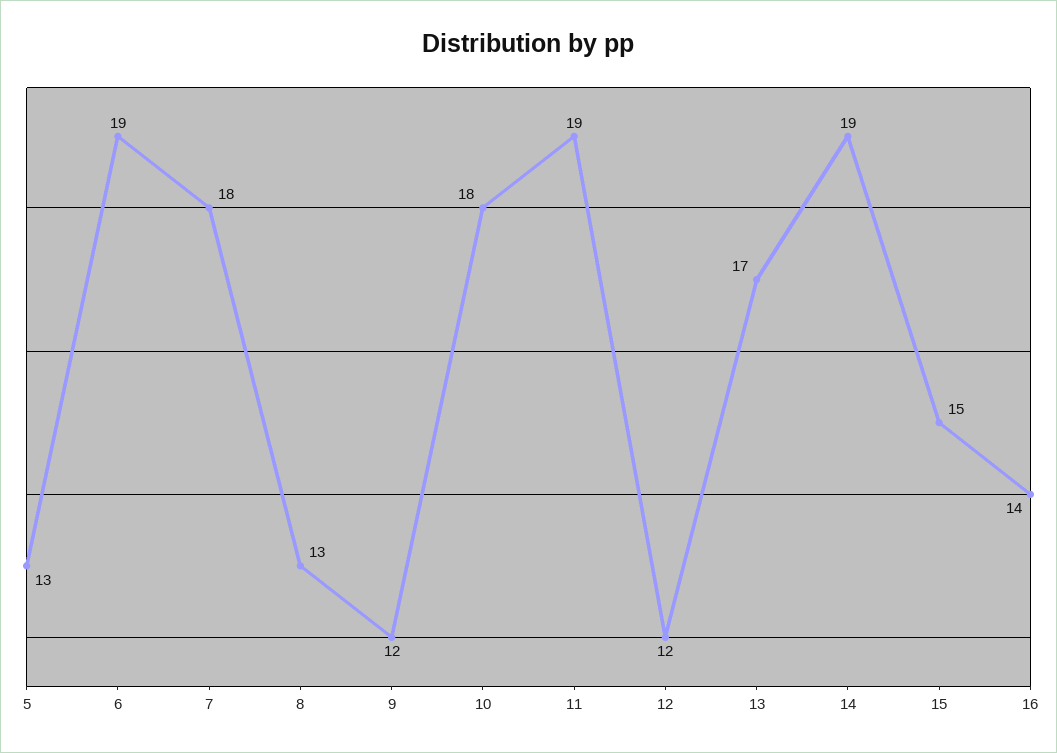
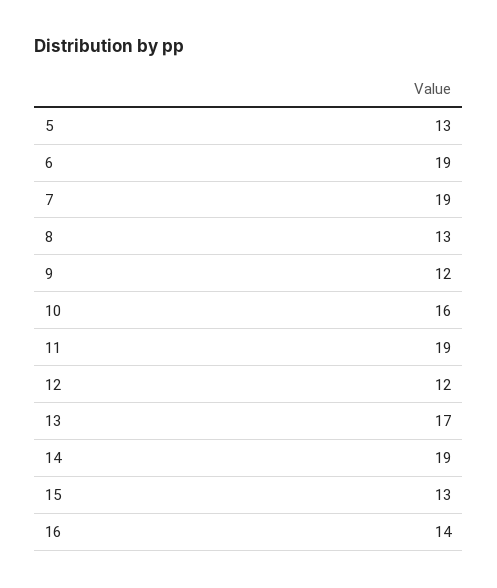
7: 18 -> 19
10: 18 -> 16
15: 15 -> 13

